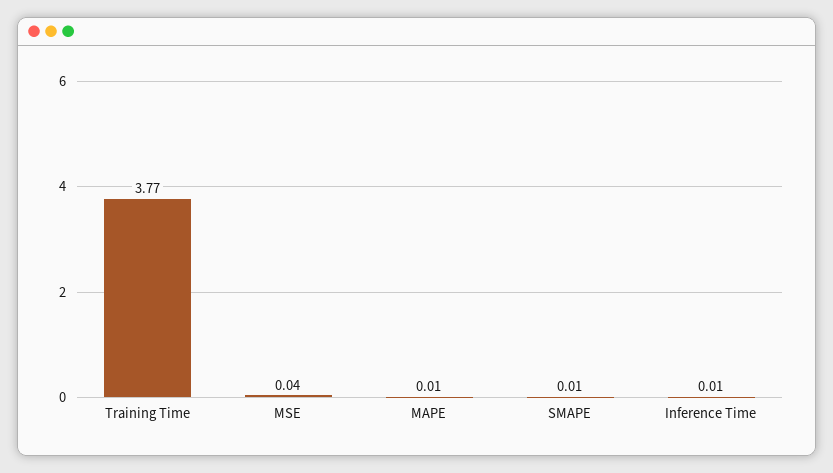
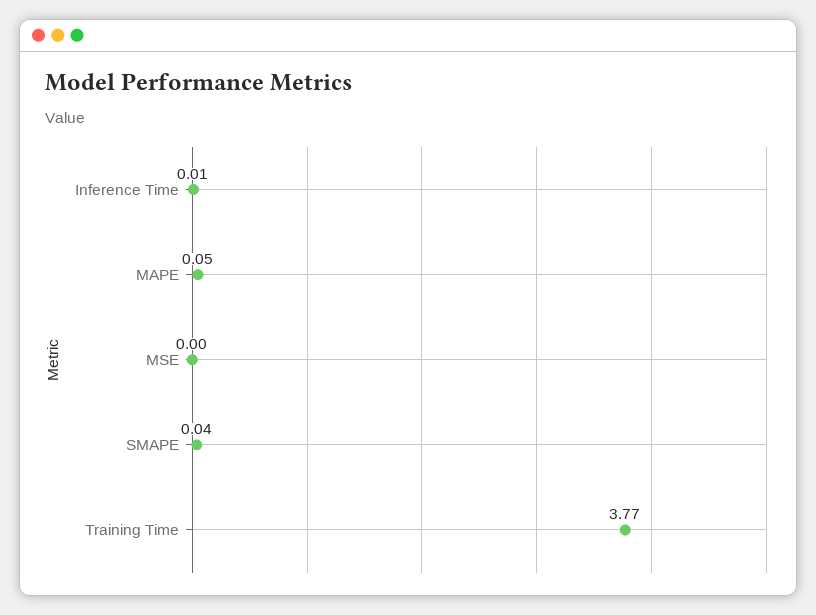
MSE: 0.04 -> 0
MAPE: 0.01 -> 0.05
SMAPE: 0.01 -> 0.04

